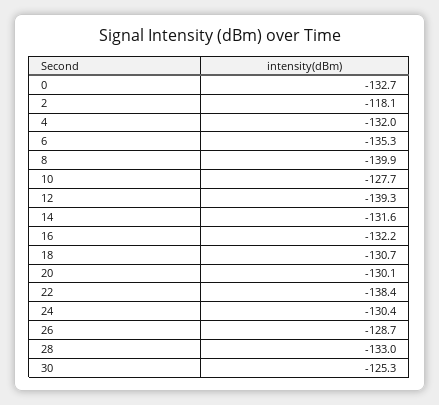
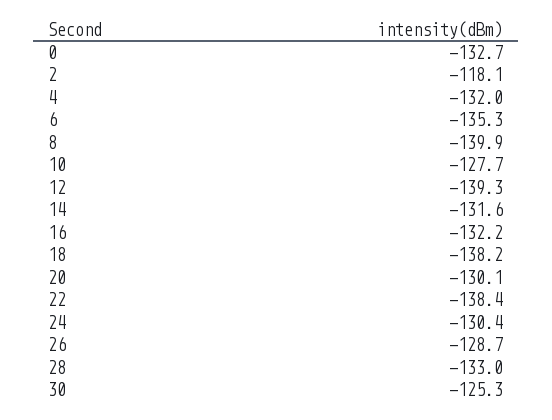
18: -130.7 -> -138.2

